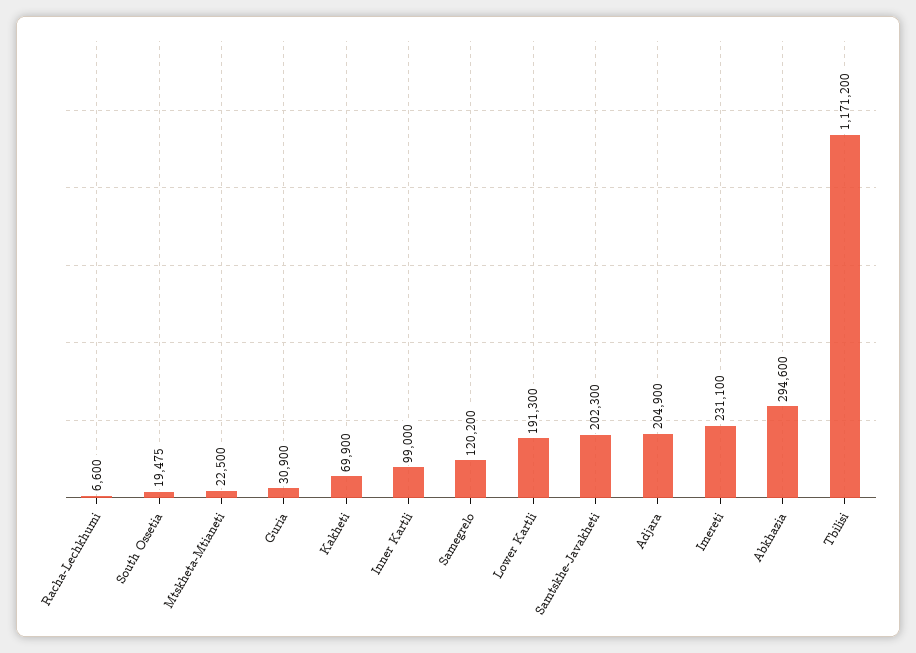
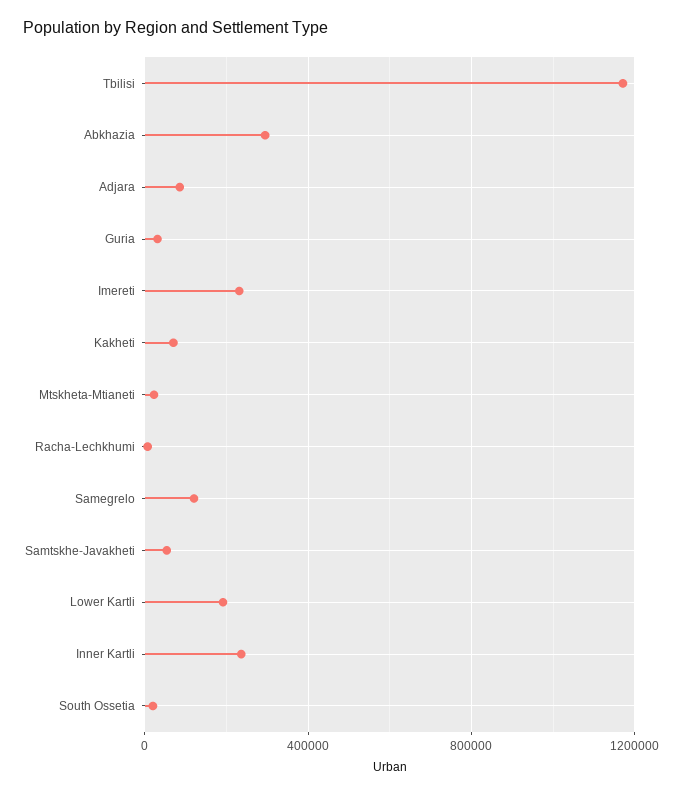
Inner Kartli: 99000 -> 250000
Samtskhe-Javakheti: 202300 -> 50000
Adjara: 204900 -> 100000

